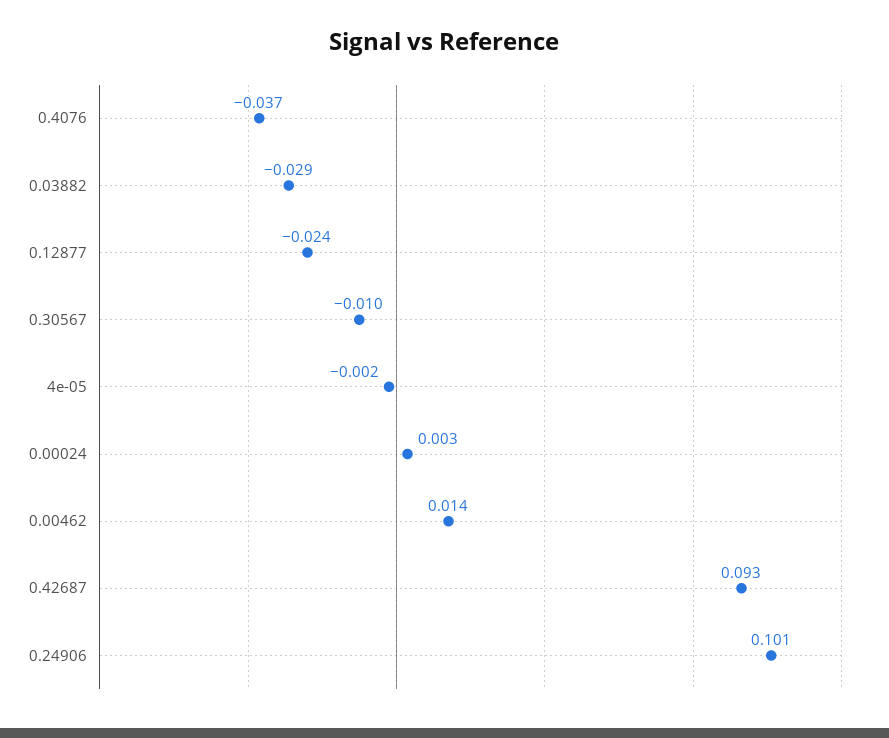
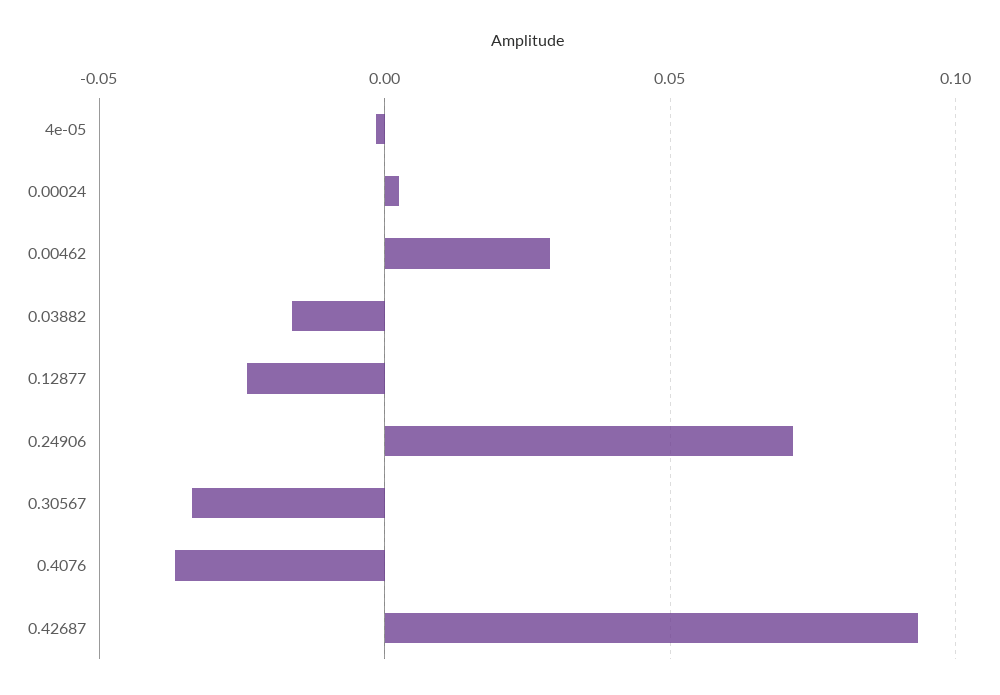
0.03882: -0.029 -> -0.015
0.30567: -0.01 -> -0.035
0.00462: 0.014 -> 0.03
0.24906: 0.101 -> 0.07

